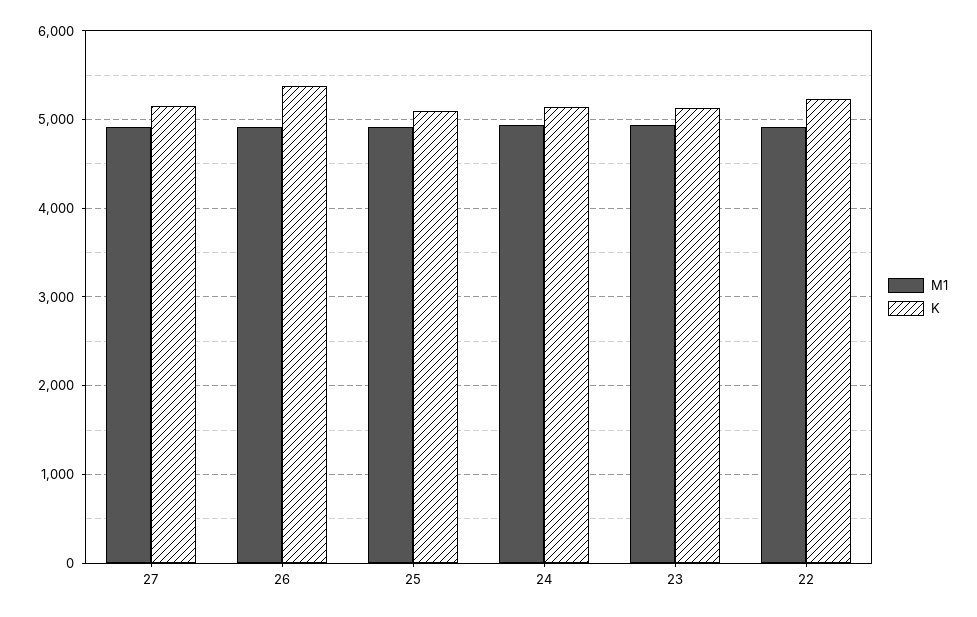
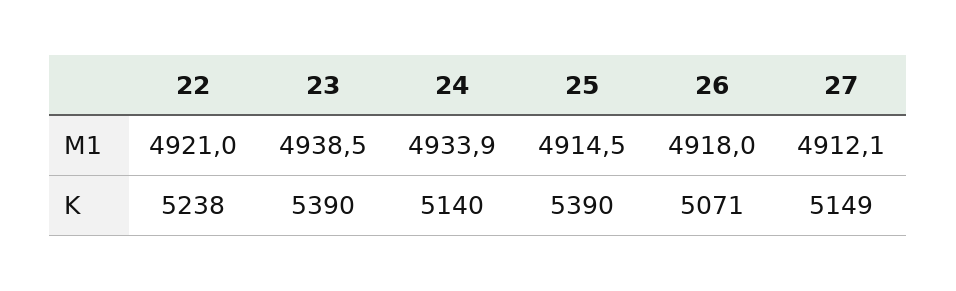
K, 26: 5400 -> 5071
K, 25: 5100 -> 5390
K, 23: 5100 -> 5390

